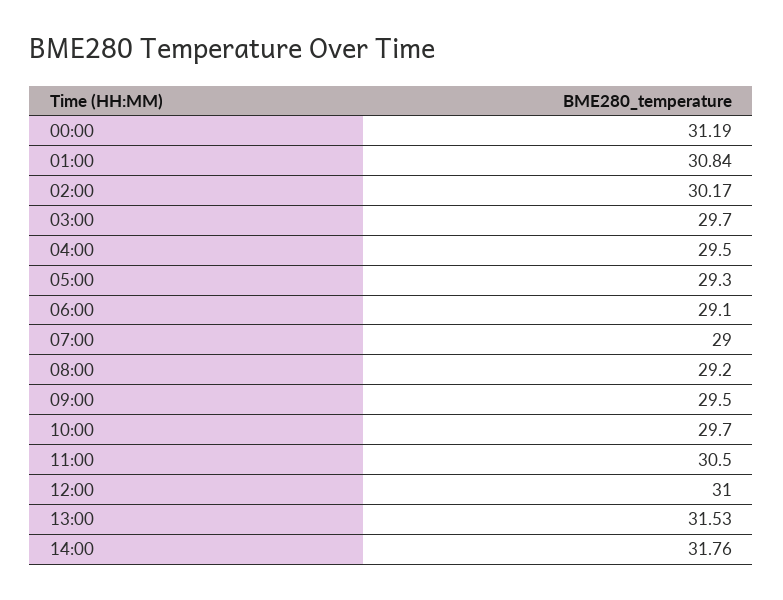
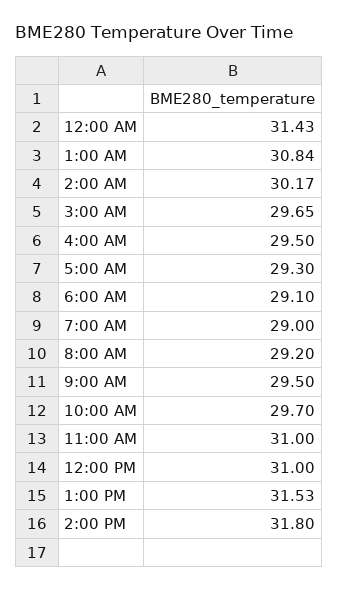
00:00: 31.19 -> 31.43
03:00: 29.7 -> 29.65
11:00: 30.5 -> 31
14:00: 31.76 -> 31.8

